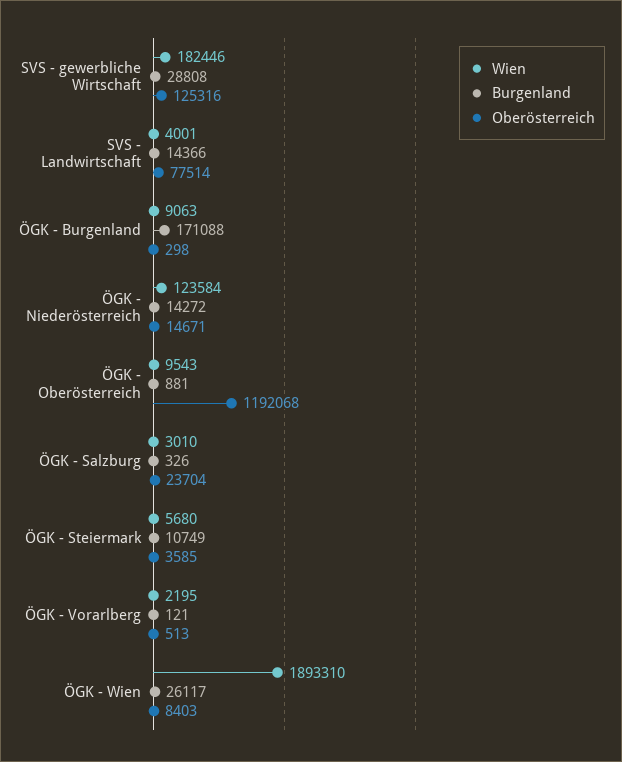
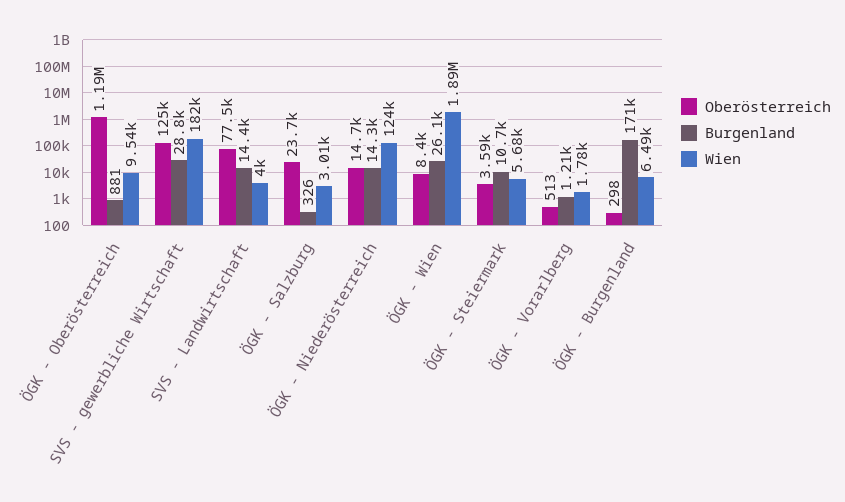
Wien, ÖGK - Burgenland: 9063 -> 6490
Wien, ÖGK - Vorarlberg: 2195 -> 1780
Burgenland, ÖGK - Vorarlberg: 121 -> 1210

